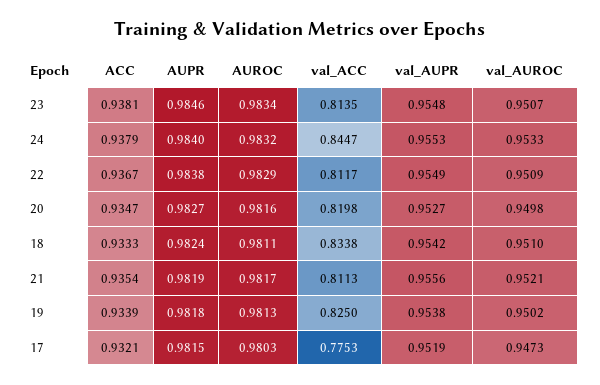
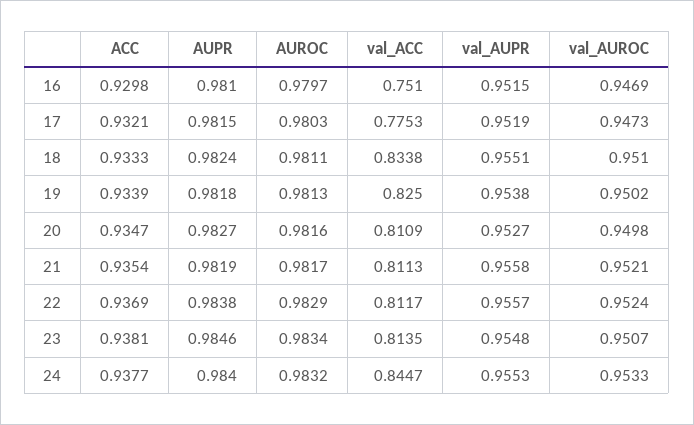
ACC, 24: 0.9379 -> 0.9377
ACC, 22: 0.9367 -> 0.9369
val_AUPR, 22: 0.9549 -> 0.9557
val_AUROC, 22: 0.9509 -> 0.9524
val_ACC, 20: 0.8198 -> 0.8109
val_AUPR, 18: 0.9542 -> 0.9551
val_AUPR, 21: 0.9556 -> 0.9558
ACC, 16: none -> 0.9298
AUPR, 16: none -> 0.981
AUROC, 16: none -> 0.9797
val_ACC, 16: none -> 0.751
val_AUPR, 16: none -> 0.9515
val_AUROC, 16: none -> 0.9469

